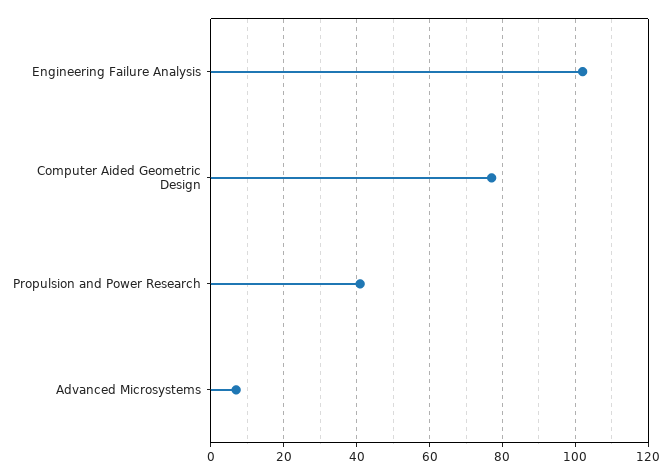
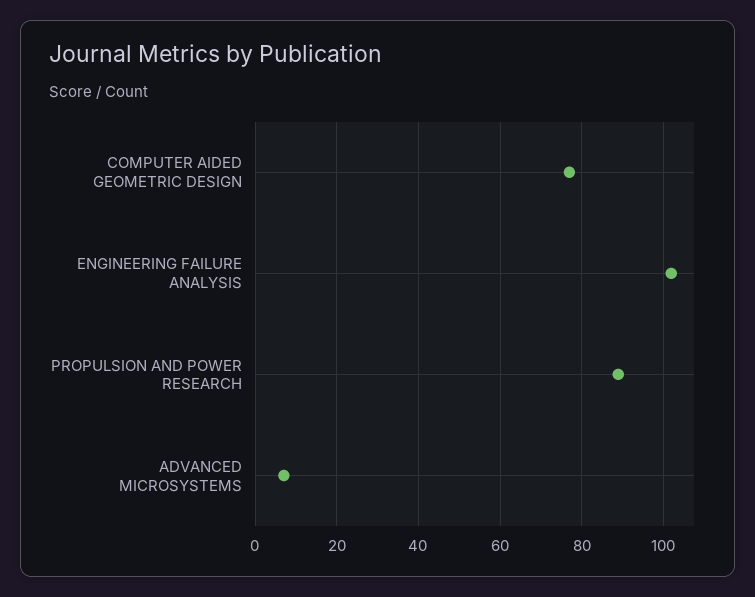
Propulsion and Power Research: 40 -> 90

